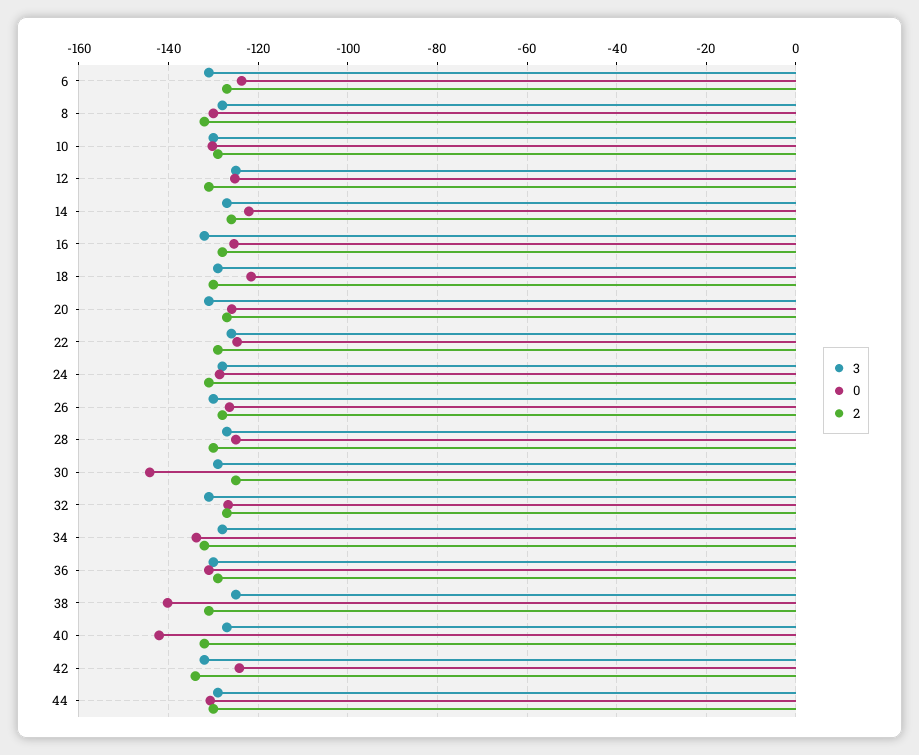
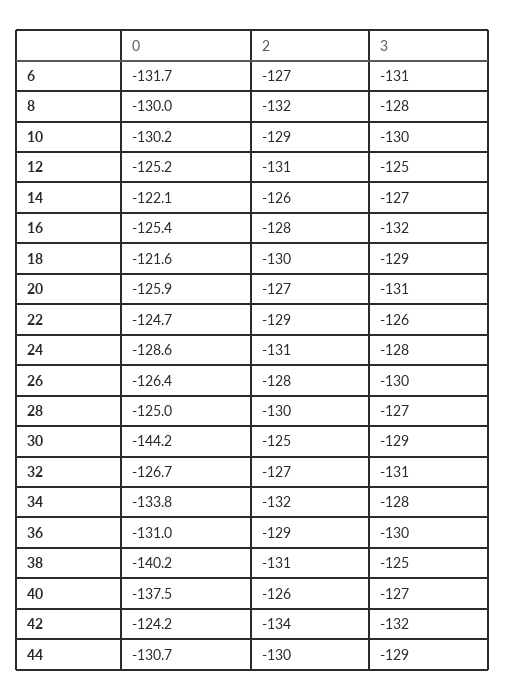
0, 6: -124 -> -131.7
0, 40: -142 -> -137.5
2, 40: -132 -> -126

